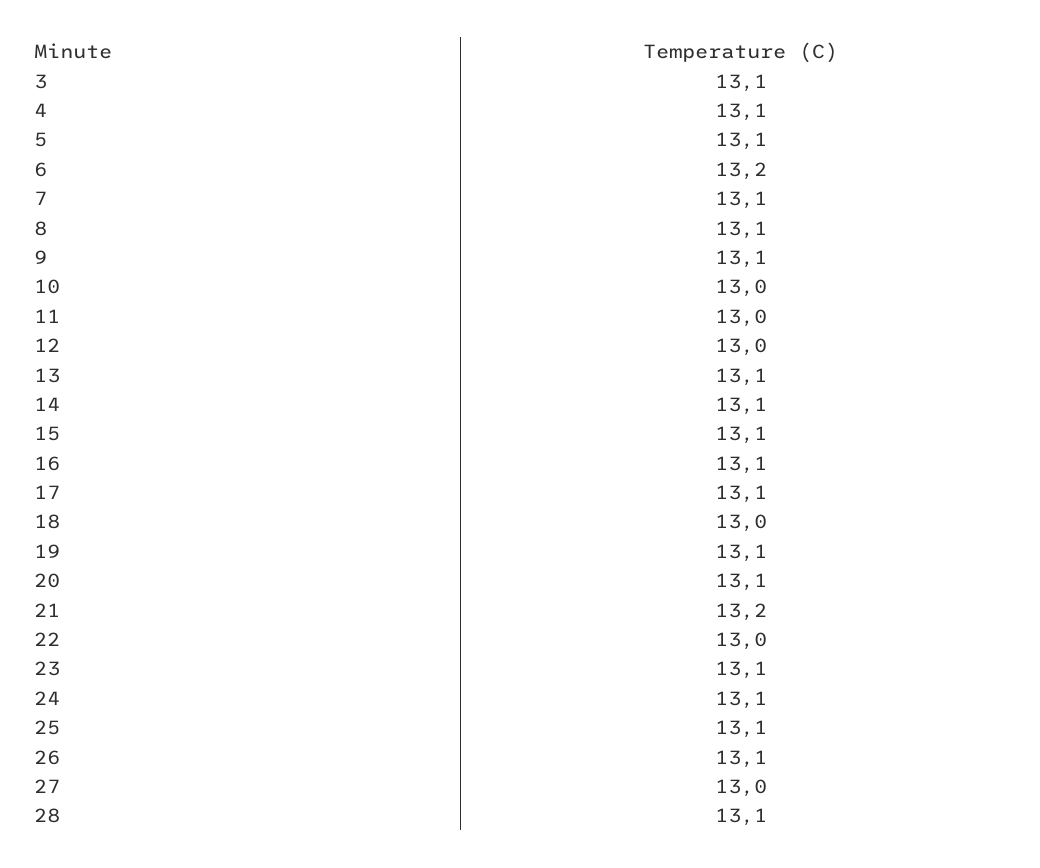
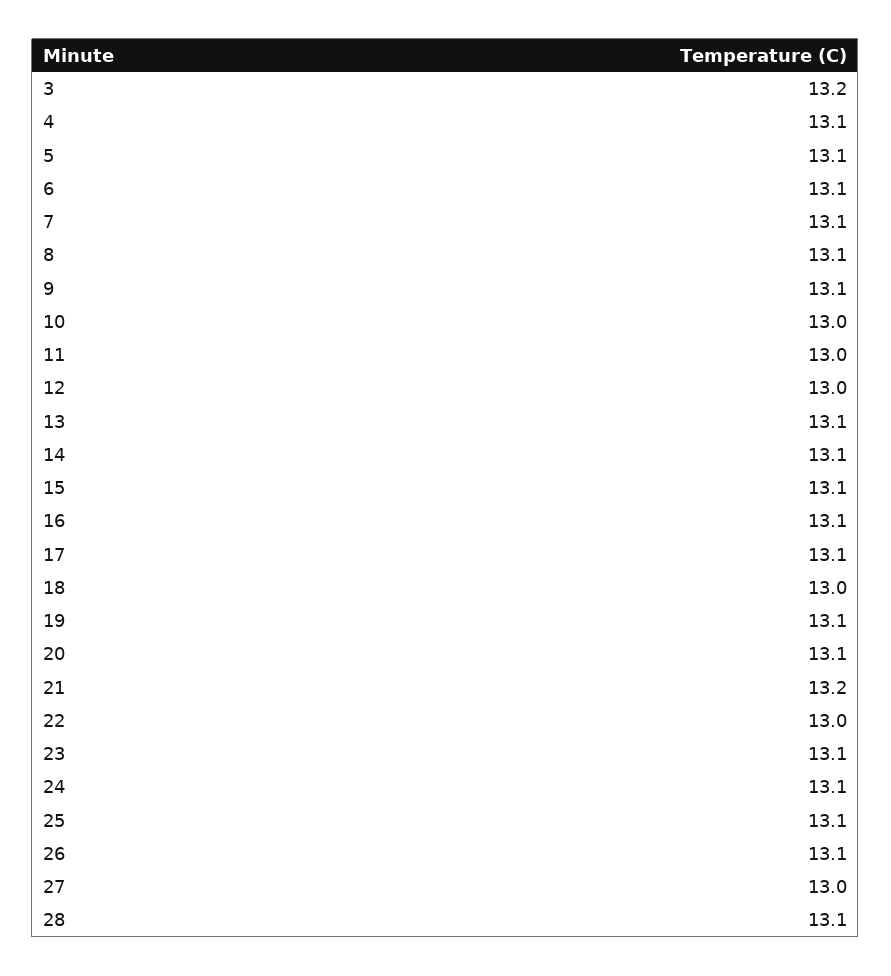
3: 13.1 -> 13.2
6: 13.2 -> 13.1

